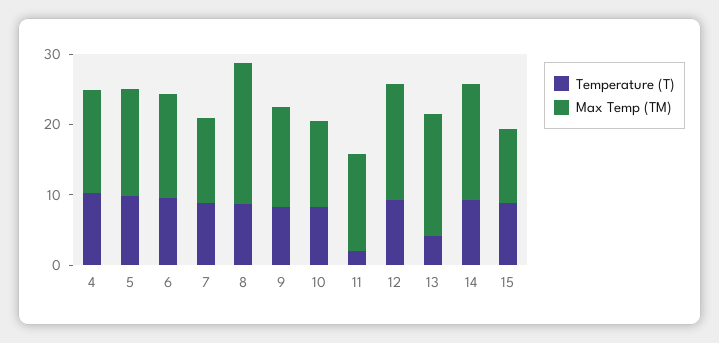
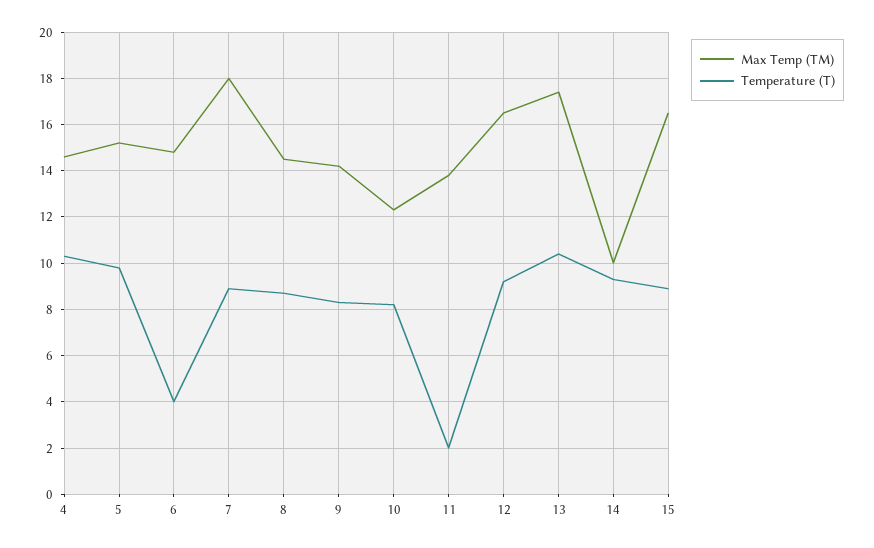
Temperature (T), 6: 10 -> 4
Max Temp (TM), 7: 12 -> 18
Max Temp (TM), 8: 20 -> 14.5
Temperature (T), 13: 4 -> 10.5
Max Temp (TM), 14: 16 -> 10
Max Temp (TM), 15: 10 -> 16.5

